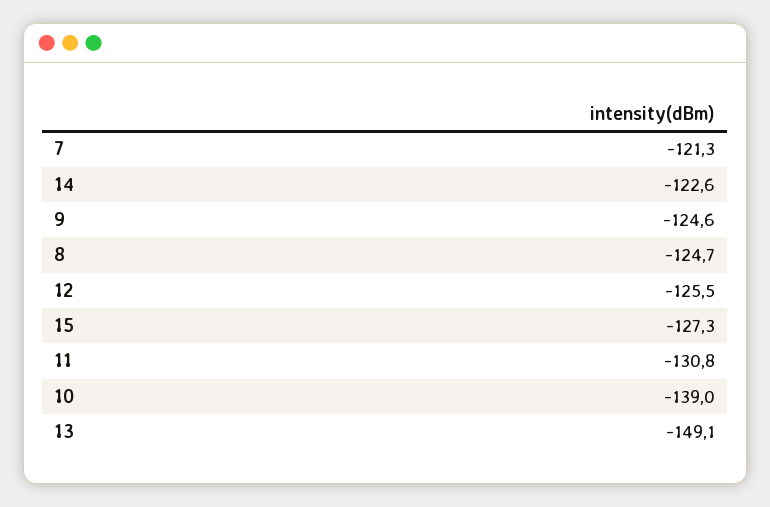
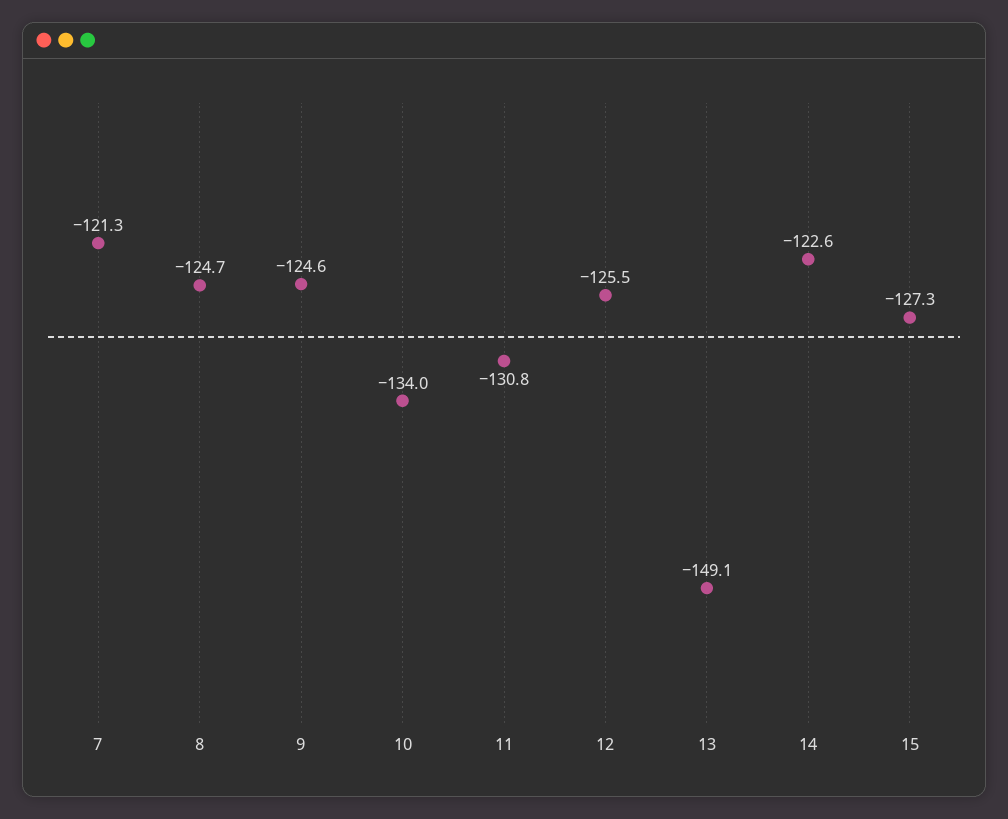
10: -139 -> -134

